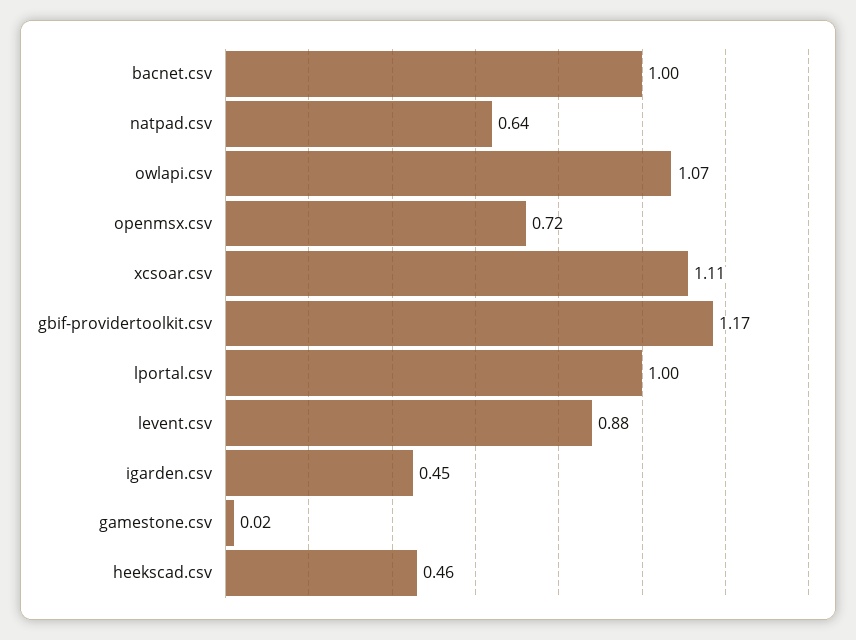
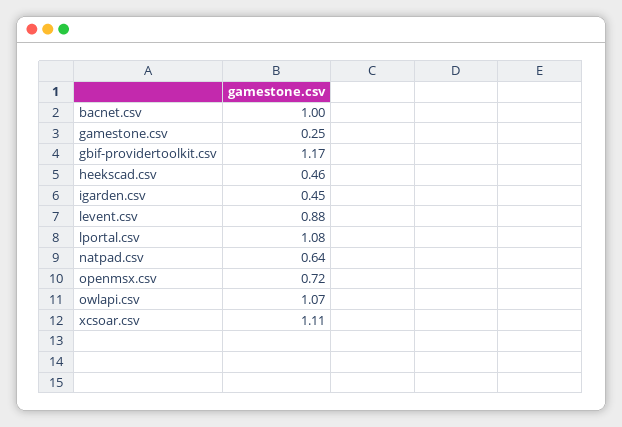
lportal.csv: 1 -> 1.08
gamestone.csv: 0.02 -> 0.25

